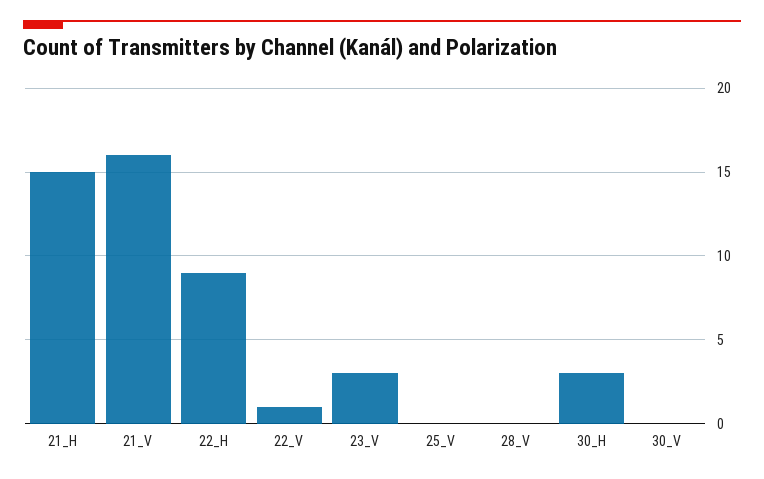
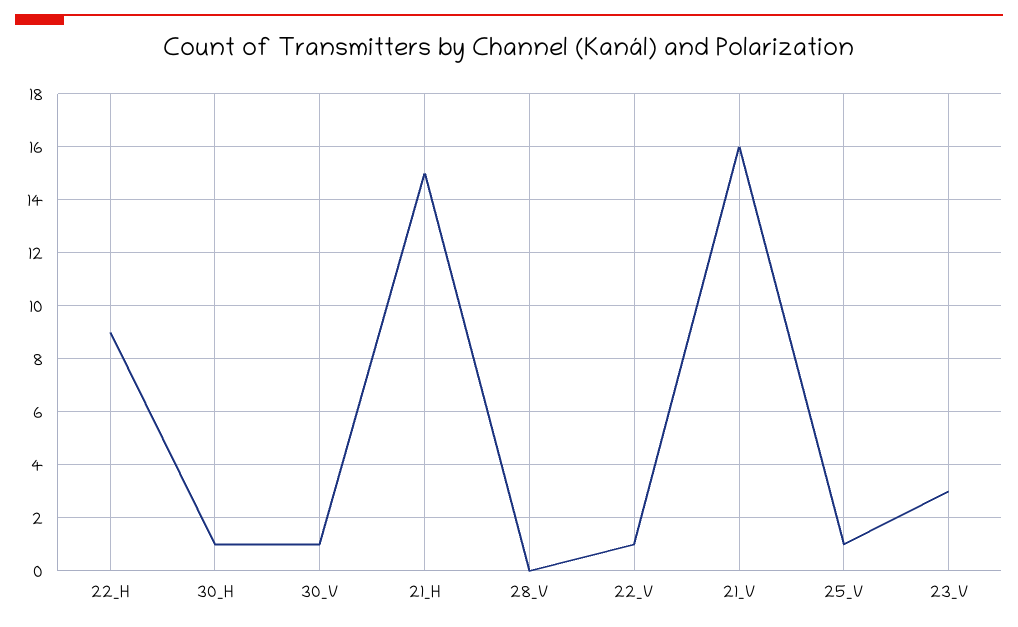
25_V: 0 -> 1
30_H: 3 -> 1
30_V: 0 -> 1

